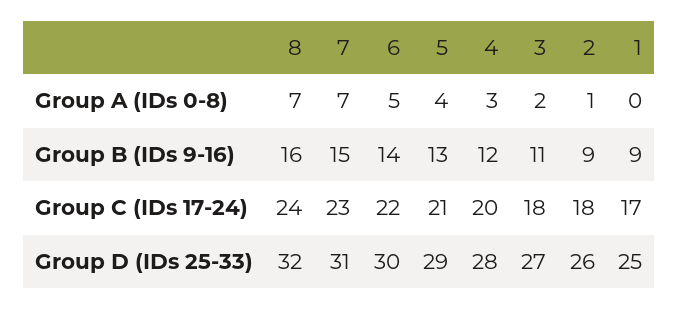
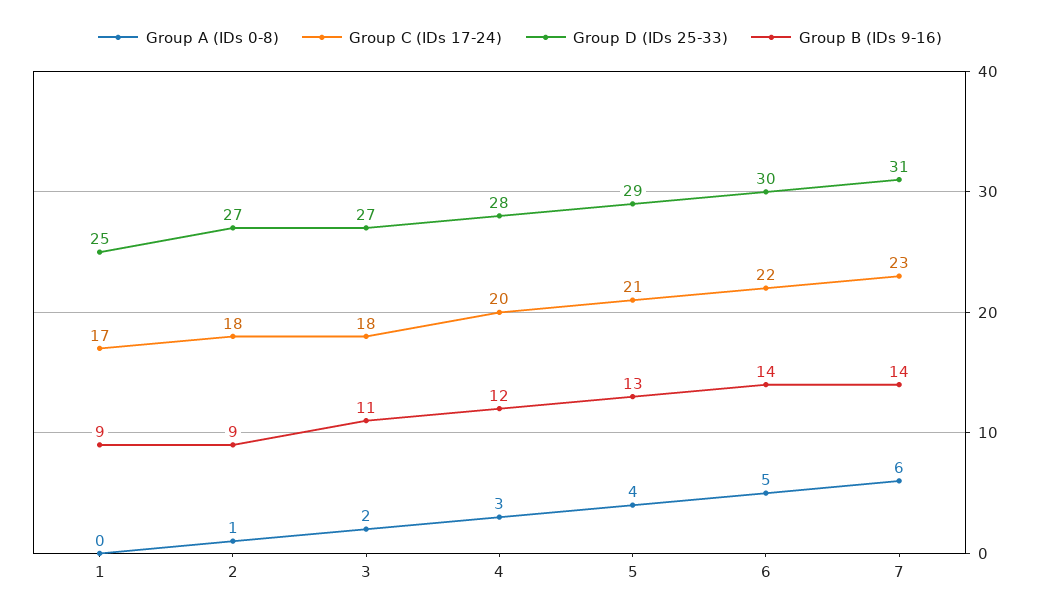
Group A (IDs 0-8), 8: 7 -> none
Group A (IDs 0-8), 7: 7 -> 6
Group B (IDs 9-16), 8: 16 -> none
Group B (IDs 9-16), 7: 15 -> 14
Group C (IDs 17-24), 8: 24 -> none
Group D (IDs 25-33), 8: 32 -> none
Group D (IDs 25-33), 2: 26 -> 27

